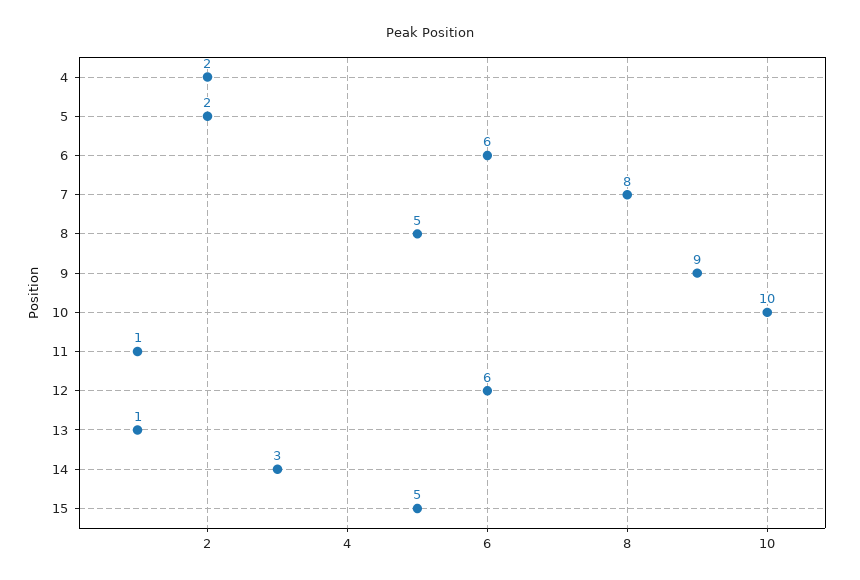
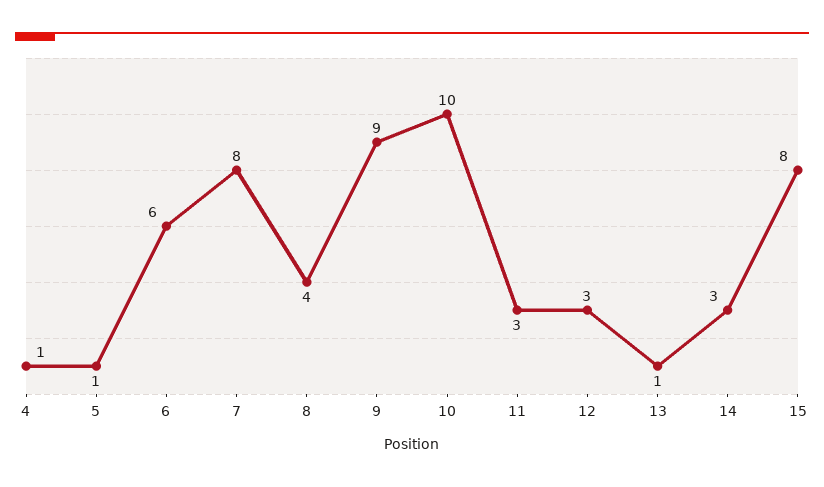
4: 2 -> 1
5: 2 -> 1
8: 5 -> 4
11: 1 -> 3
12: 6 -> 3
15: 5 -> 8

